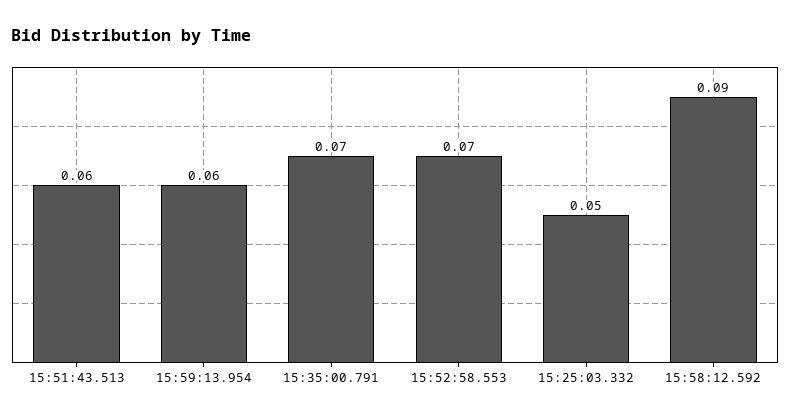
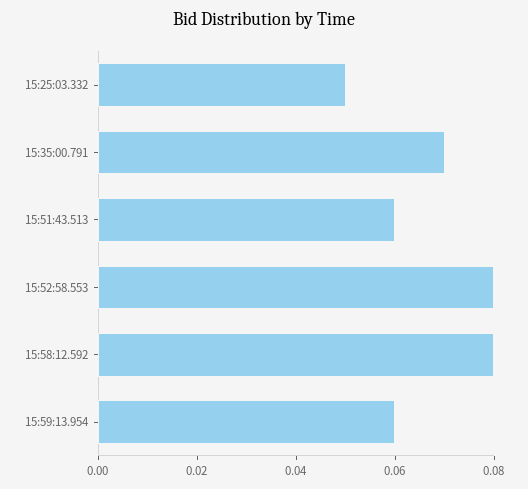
15:52:58.553: 0.07 -> 0.08
15:58:12.592: 0.09 -> 0.08

